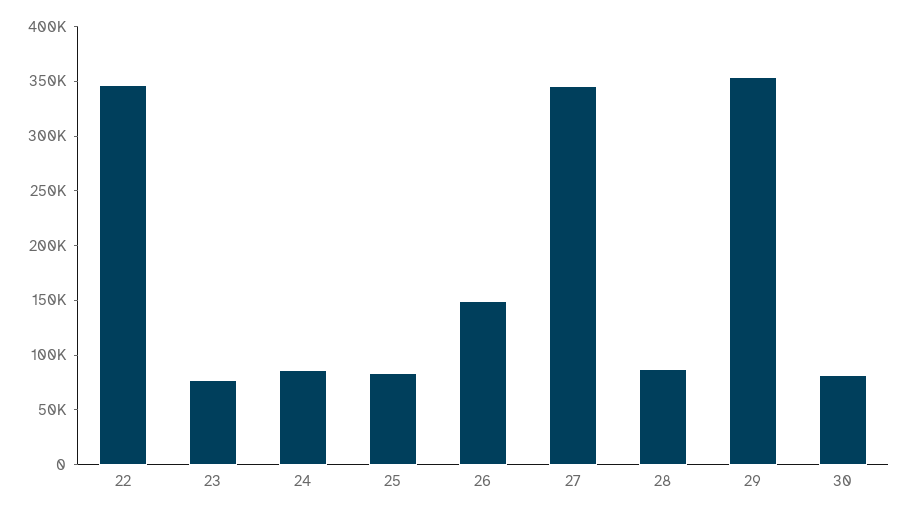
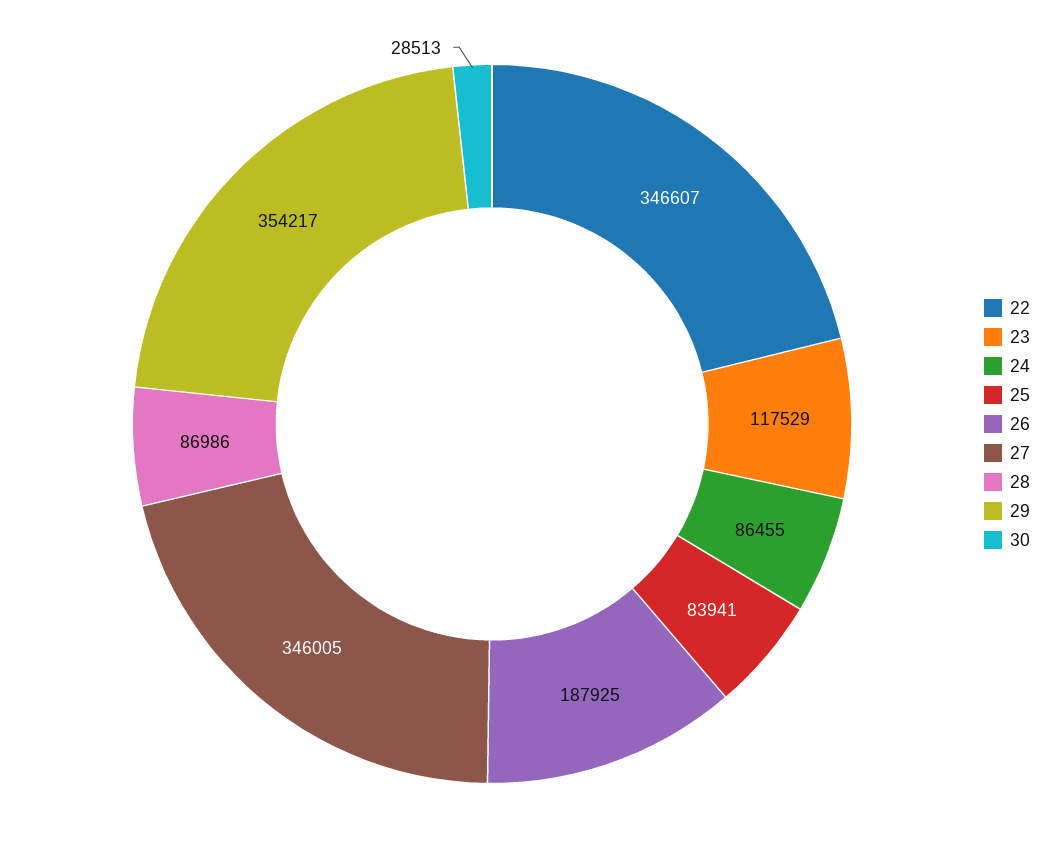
23: 80000 -> 117529
26: 150000 -> 187925
30: 80000 -> 28513

